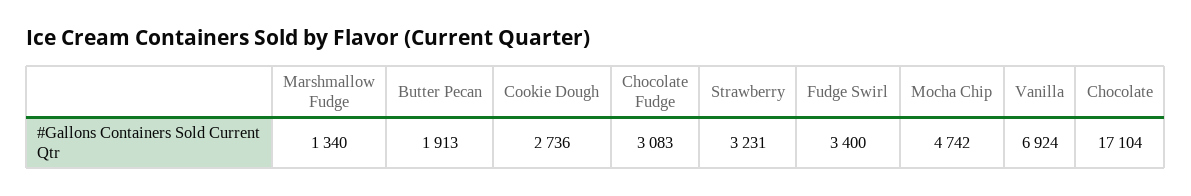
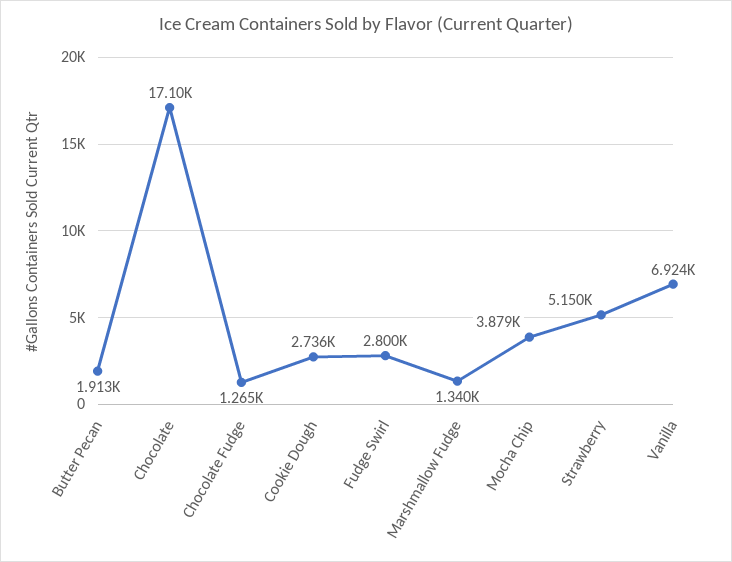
Chocolate Fudge: 3083 -> 1265
Strawberry: 3231 -> 5150
Fudge Swirl: 3400 -> 2800
Mocha Chip: 4742 -> 3879

